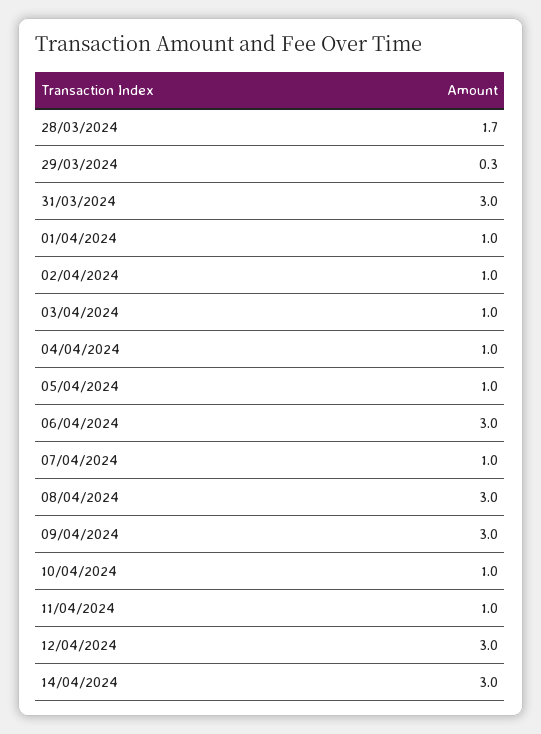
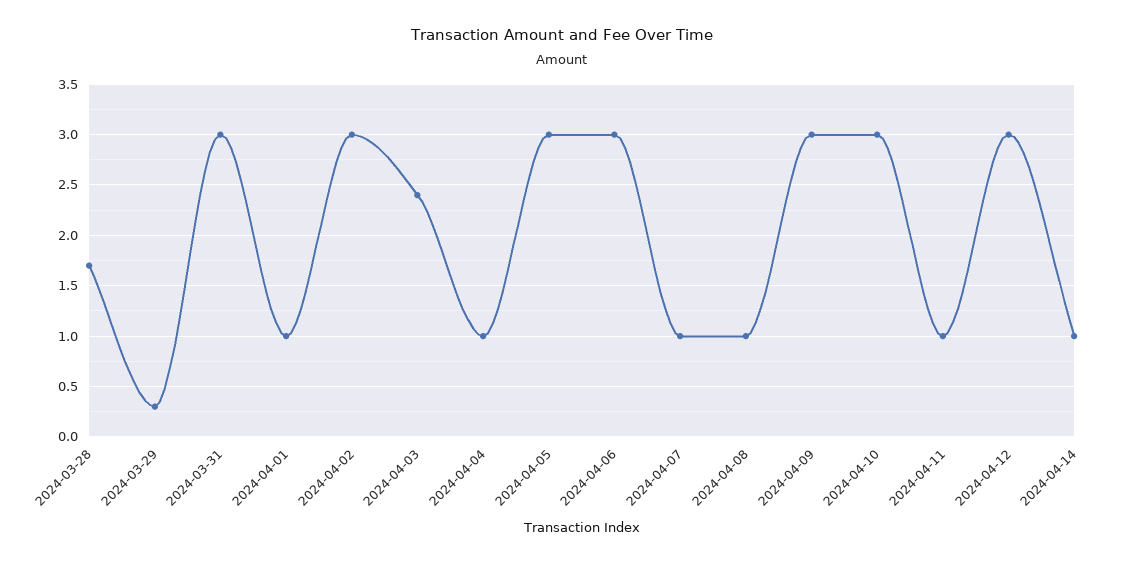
02/04/2024: 1 -> 3
03/04/2024: 1 -> 2.4
05/04/2024: 1 -> 3
08/04/2024: 3 -> 1
10/04/2024: 1 -> 3
14/04/2024: 3 -> 1

